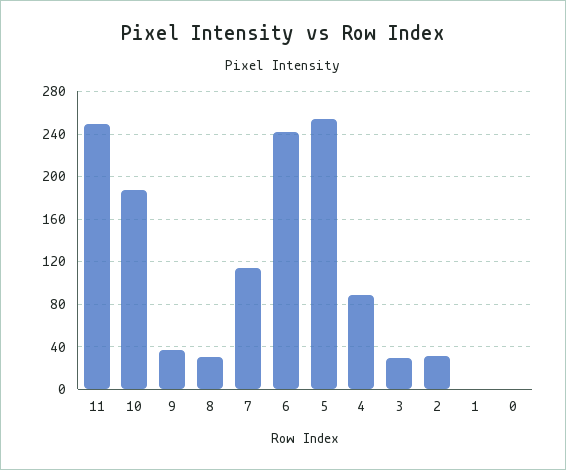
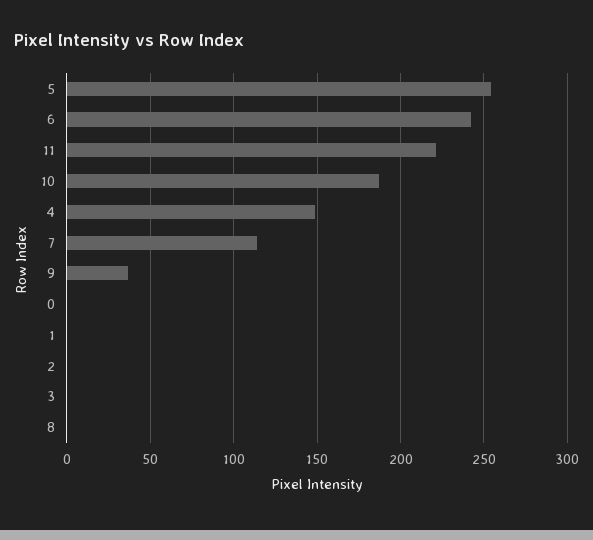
11: 250 -> 220
8: 30 -> 0
4: 90 -> 150
3: 30 -> 0
2: 30 -> 0

